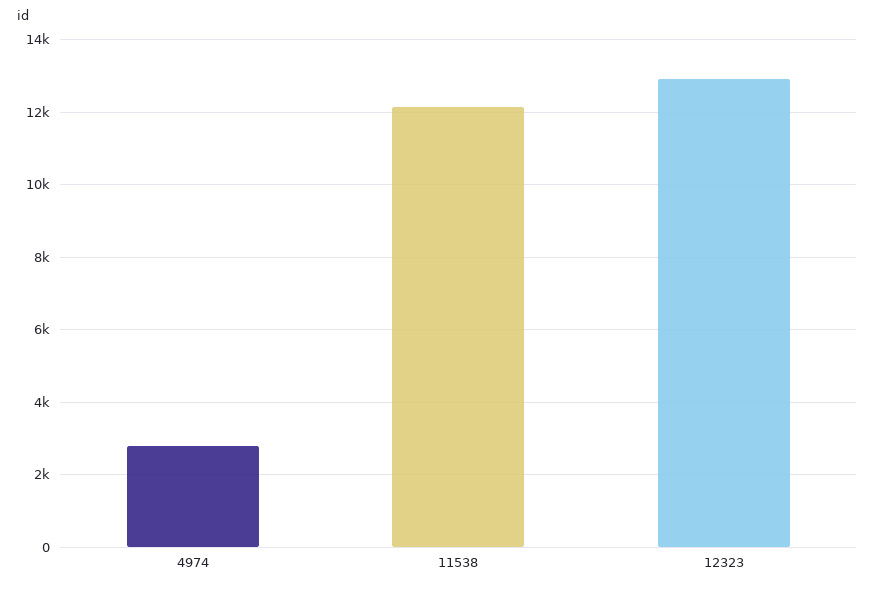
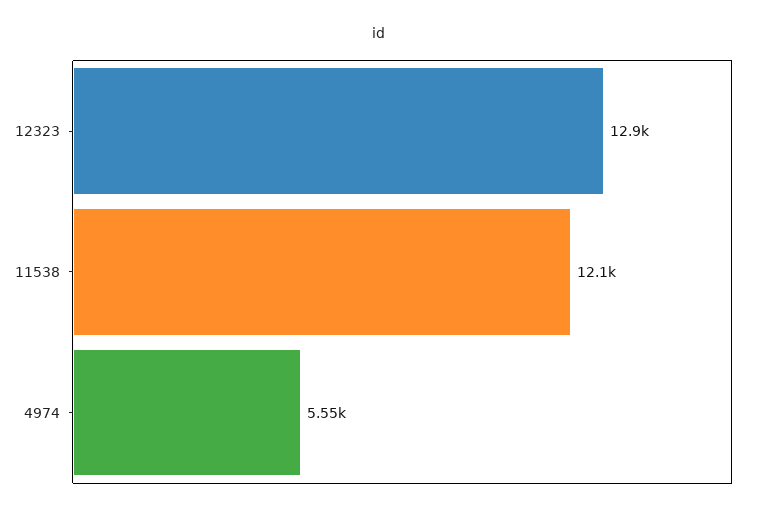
4974: 2800 -> 5550

